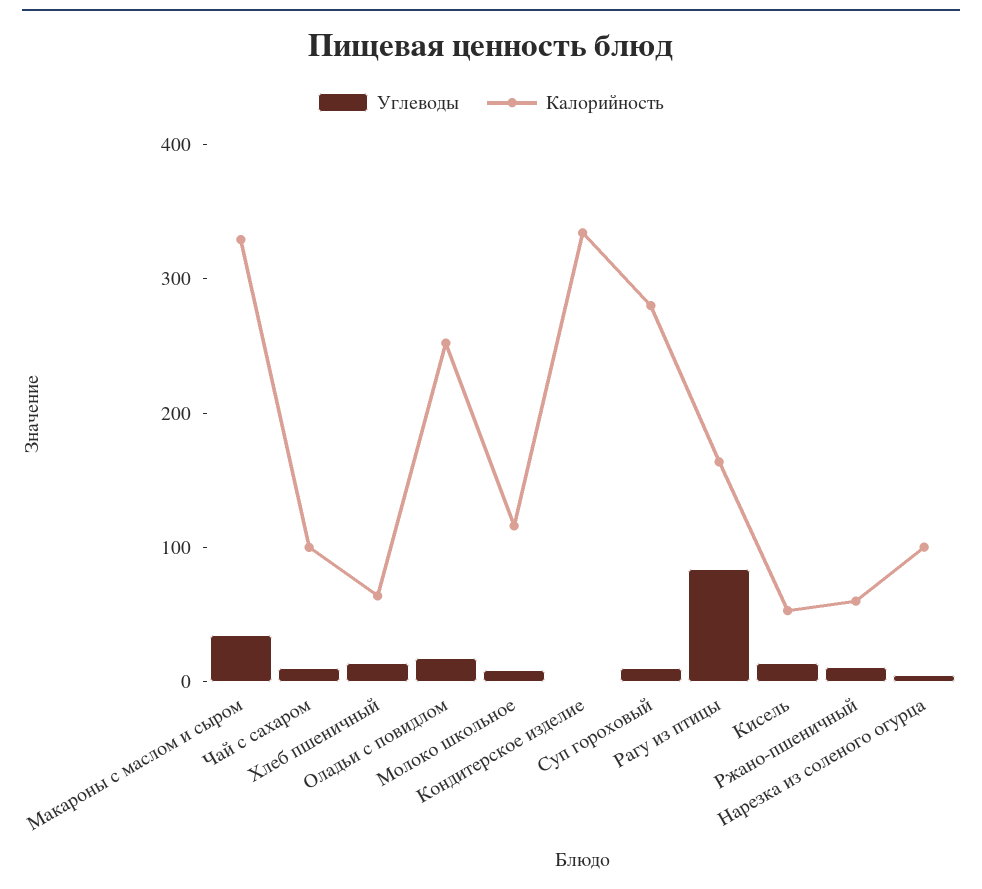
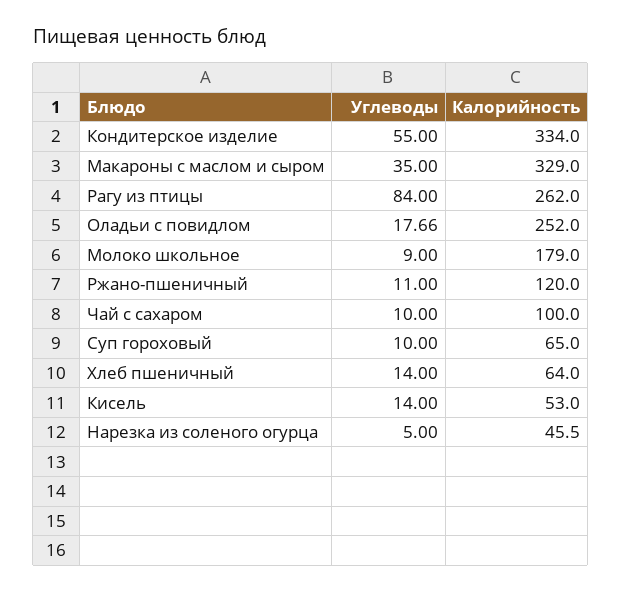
Калорийность, Молоко школьное: 120 -> 179
Углеводы, Кондитерское изделие: 0 -> 55
Калорийность, Суп гороховый: 280 -> 65
Калорийность, Рагу из птицы: 160 -> 262
Калорийность, Ржано-пшеничный: 60 -> 120
Калорийность, Нарезка из соленого огурца: 100 -> 45.5

